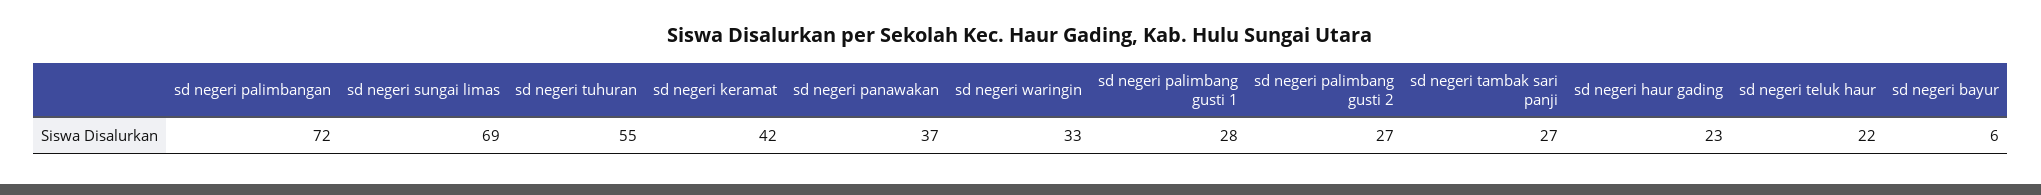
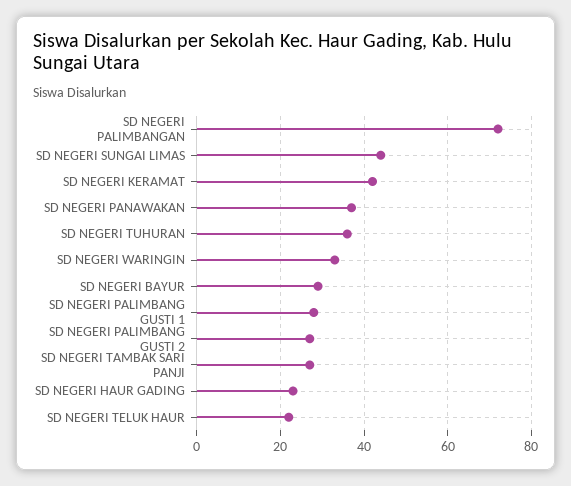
sd negeri sungai limas: 69 -> 45
sd negeri tuhuran: 55 -> 35
sd negeri bayur: 6 -> 30

